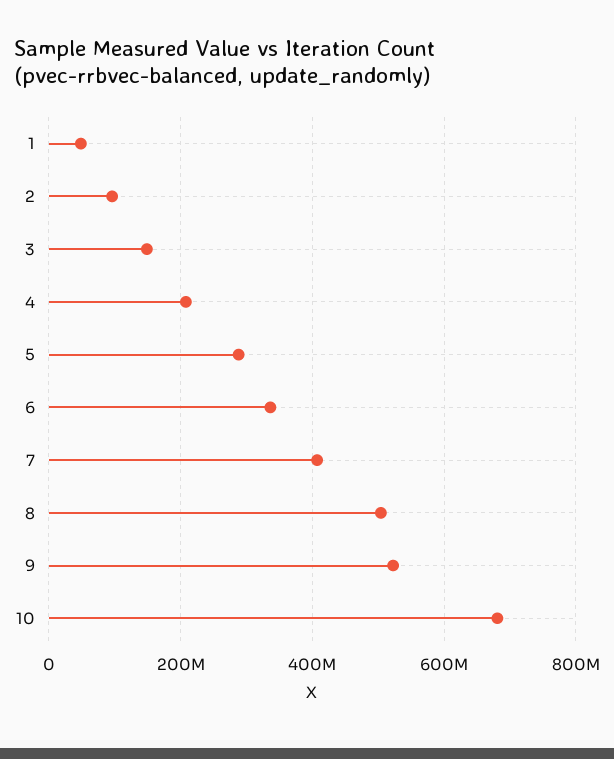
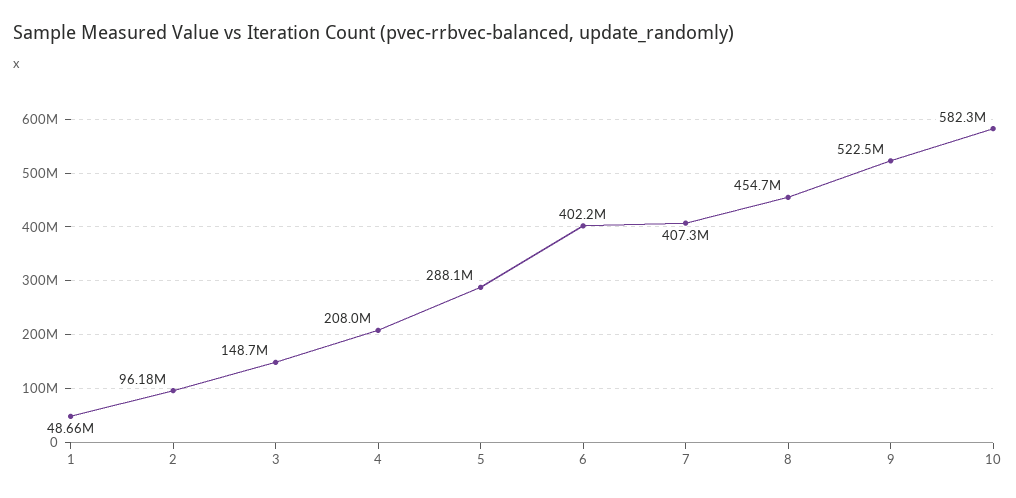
6: 340000000 -> 402200000
8: 500000000 -> 454700000
10: 680000000 -> 582300000

